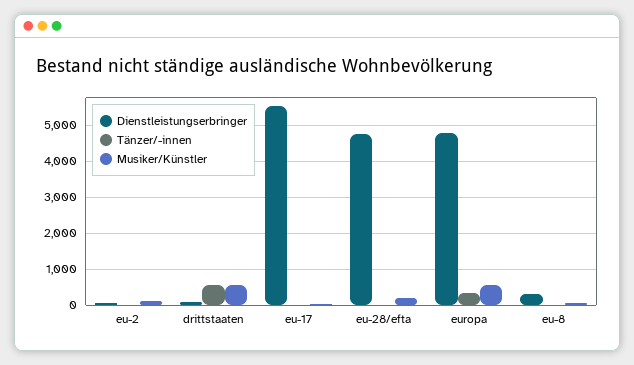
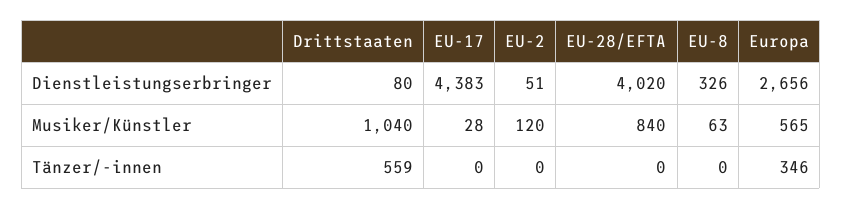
Musiker/Künstler, drittstaaten: 600 -> 1040
Dienstleistungserbringer, eu-17: 5600 -> 4383
Dienstleistungserbringer, eu-28/efta: 4800 -> 4020
Musiker/Künstler, eu-28/efta: 200 -> 840
Dienstleistungserbringer, europa: 4800 -> 2656

